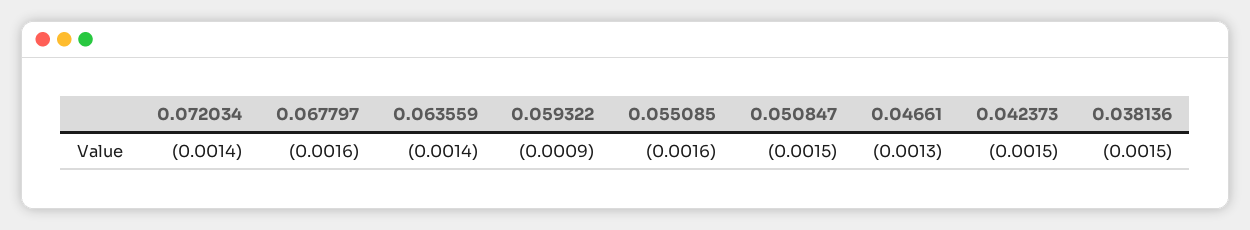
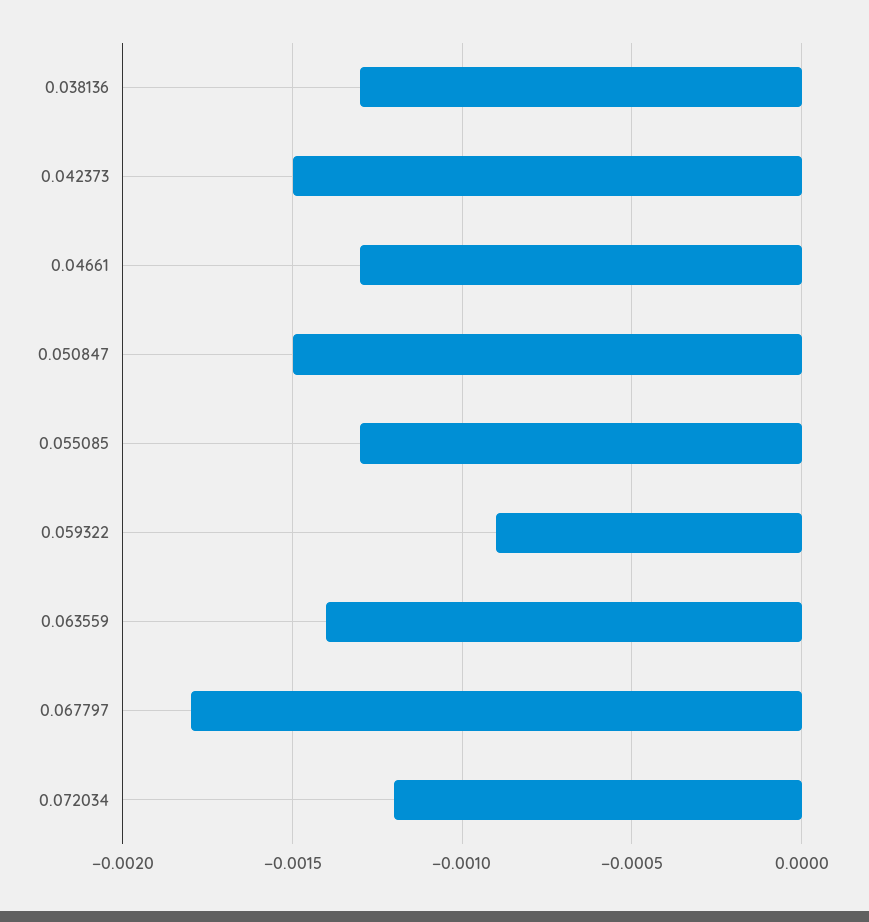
0.072034: -0.0014 -> -0.0012
0.067797: -0.0016 -> -0.0018
0.055085: -0.0016 -> -0.0013
0.038136: -0.0015 -> -0.0013

